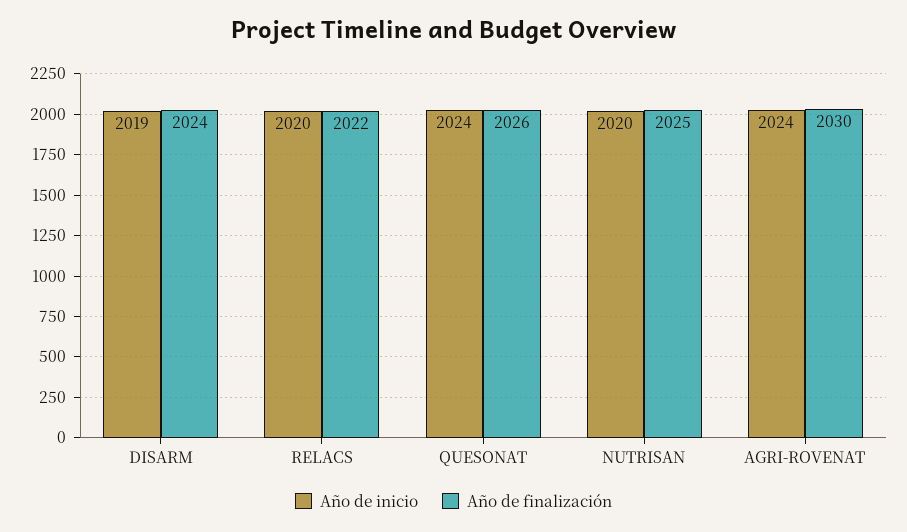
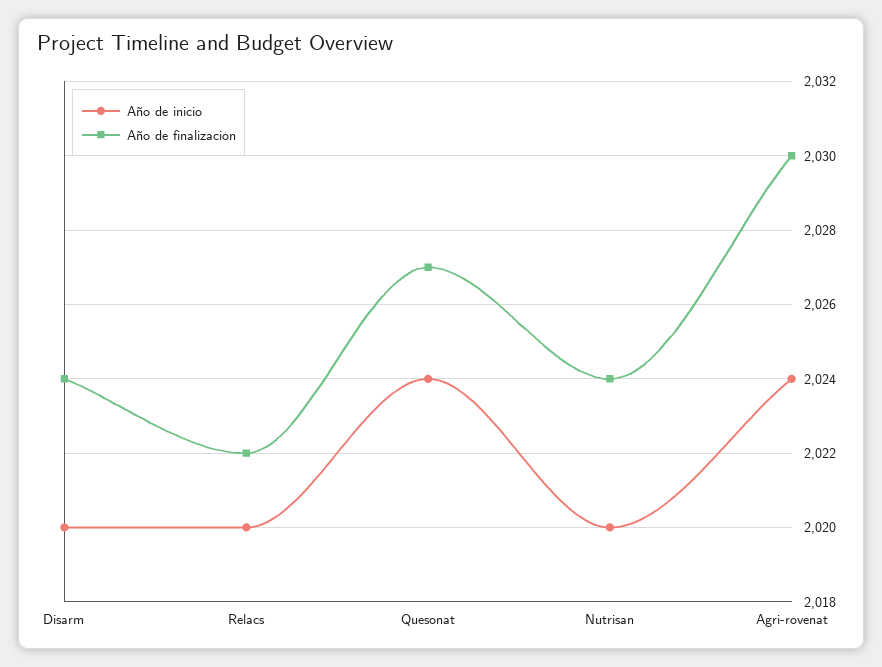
Año de inicio, DISARM: 2019 -> 2020
Año de finalización, QUESONAT: 2026 -> 2027
Año de finalización, NUTRISAN: 2025 -> 2024

